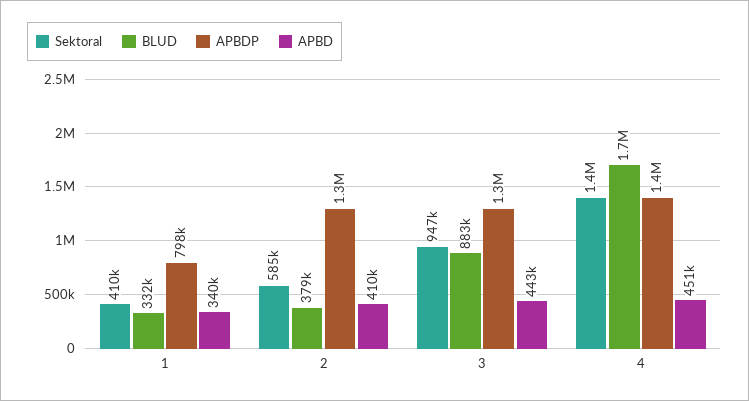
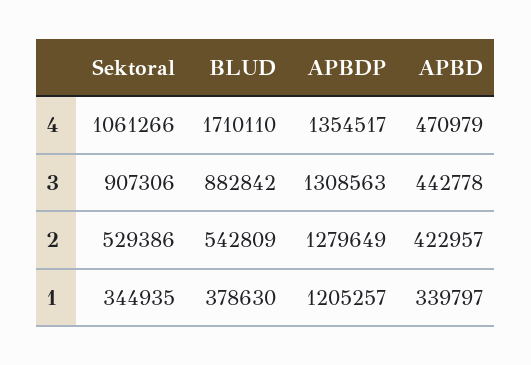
Sektoral, 1: 410000 -> 344935
BLUD, 1: 332000 -> 378630
APBDP, 1: 798000 -> 1205257
Sektoral, 2: 585000 -> 529386
BLUD, 2: 379000 -> 542809
APBD, 2: 410000 -> 422957
Sektoral, 3: 947000 -> 907306
Sektoral, 4: 1400000 -> 1061266
APBD, 4: 451000 -> 470979

